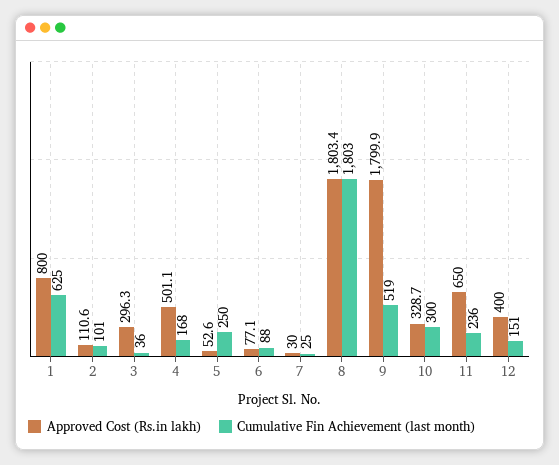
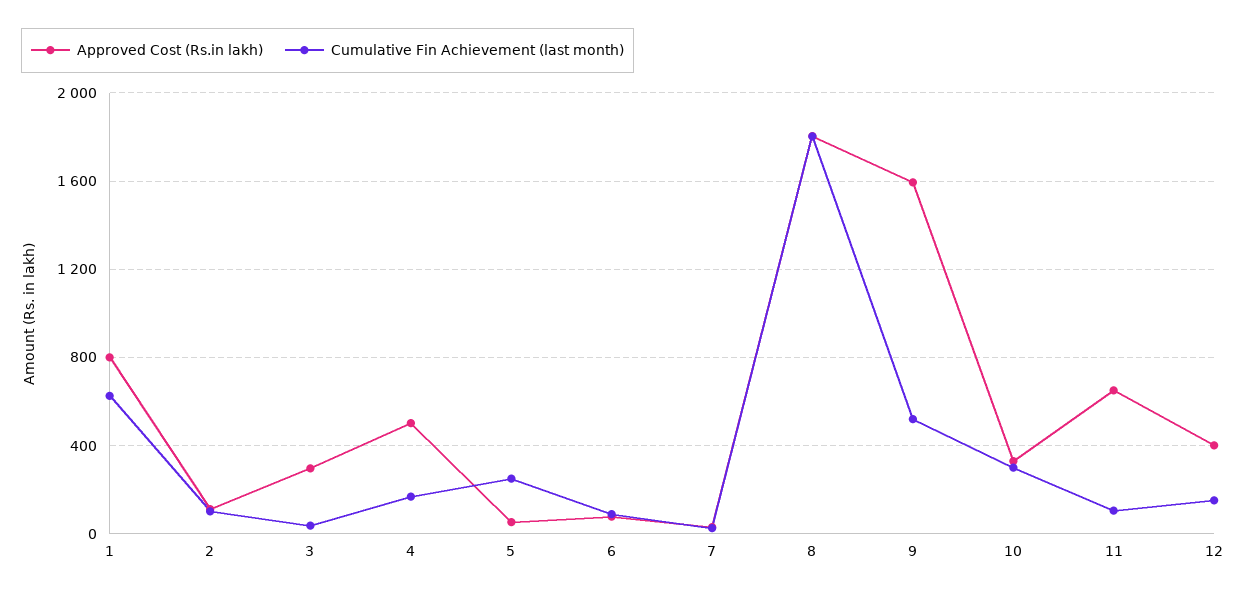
Approved Cost (Rs.in lakh), 9: 1799.9 -> 1600
Cumulative Fin Achievement (last month), 11: 236 -> 100

